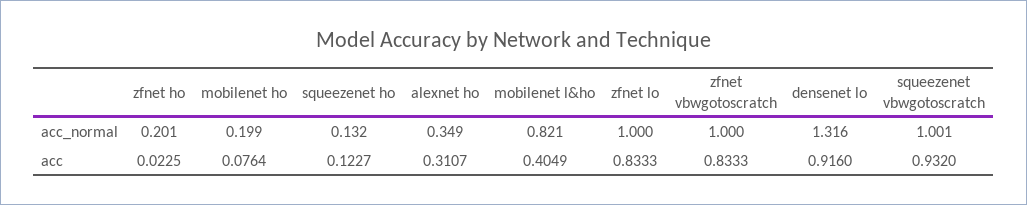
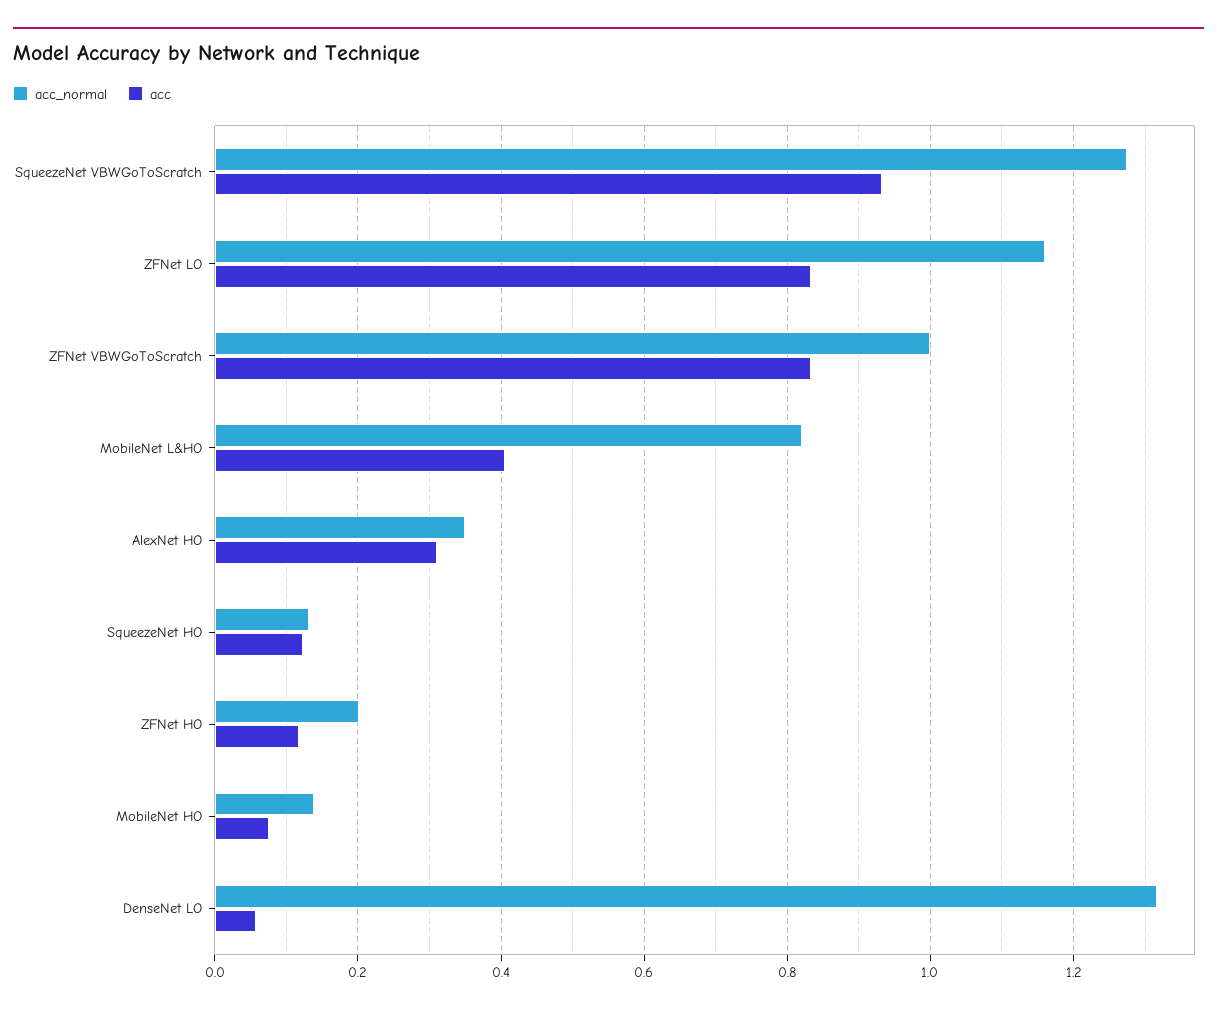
acc_normal, mobilenet ho: 0.199 -> 0.14
acc_normal, zfnet lo: 1 -> 1.16
acc_normal, squeezenet vbwgotoscratch: 1.001 -> 1.28
acc, zfnet ho: 0.0225 -> 0.12
acc, densenet lo: 0.916 -> 0.06

